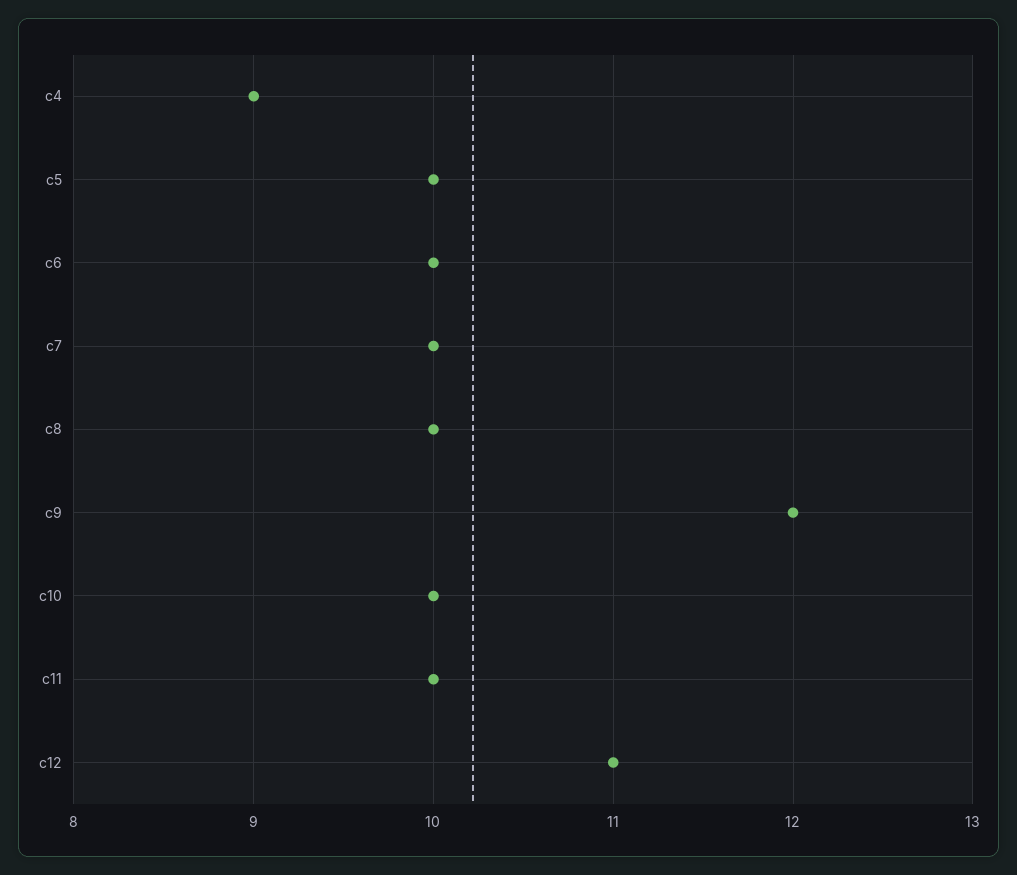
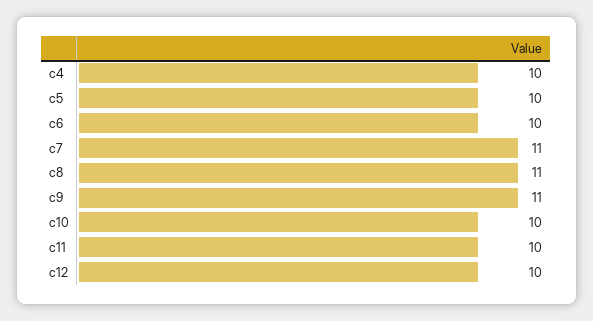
c4: 9 -> 10
c7: 10 -> 11
c8: 10 -> 11
c9: 12 -> 11
c12: 11 -> 10

